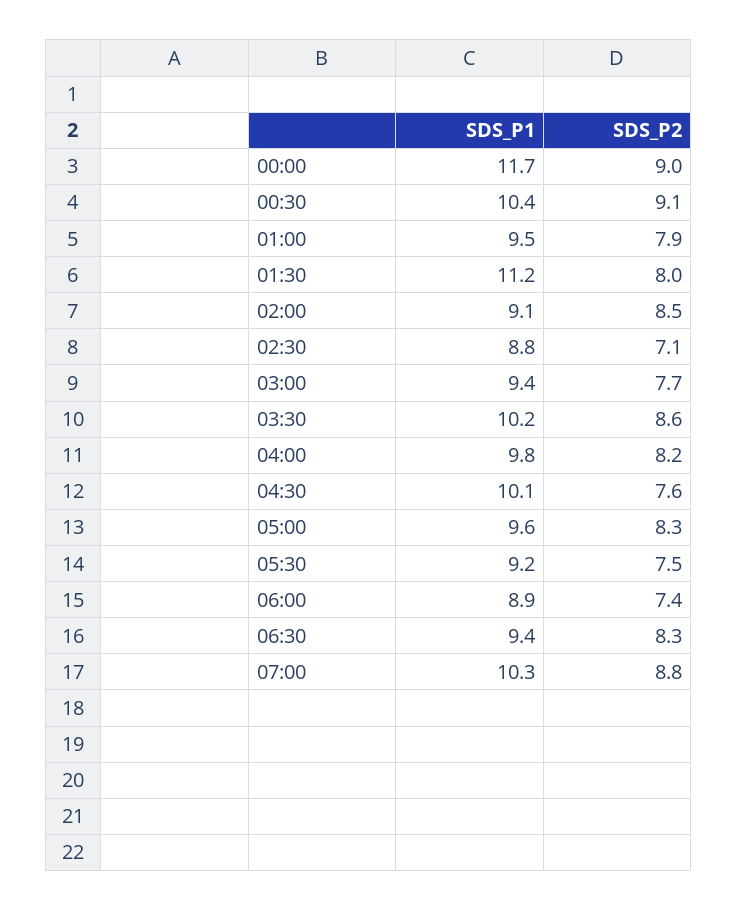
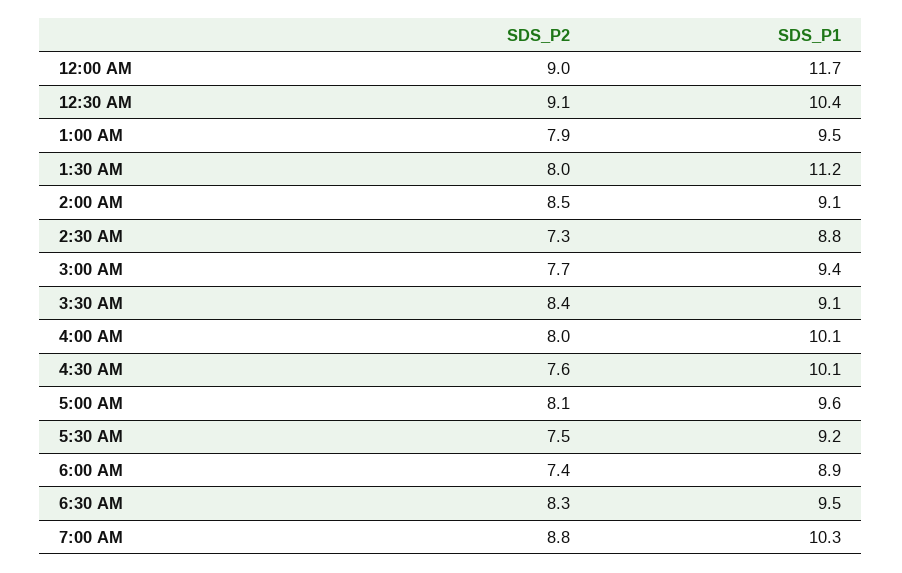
SDS_P2, 02:30: 7.1 -> 7.3
SDS_P1, 03:30: 10.2 -> 9.1
SDS_P2, 03:30: 8.6 -> 8.4
SDS_P1, 04:00: 9.8 -> 10.1
SDS_P2, 04:00: 8.2 -> 8
SDS_P2, 05:00: 8.3 -> 8.1
SDS_P1, 06:30: 9.4 -> 9.5

